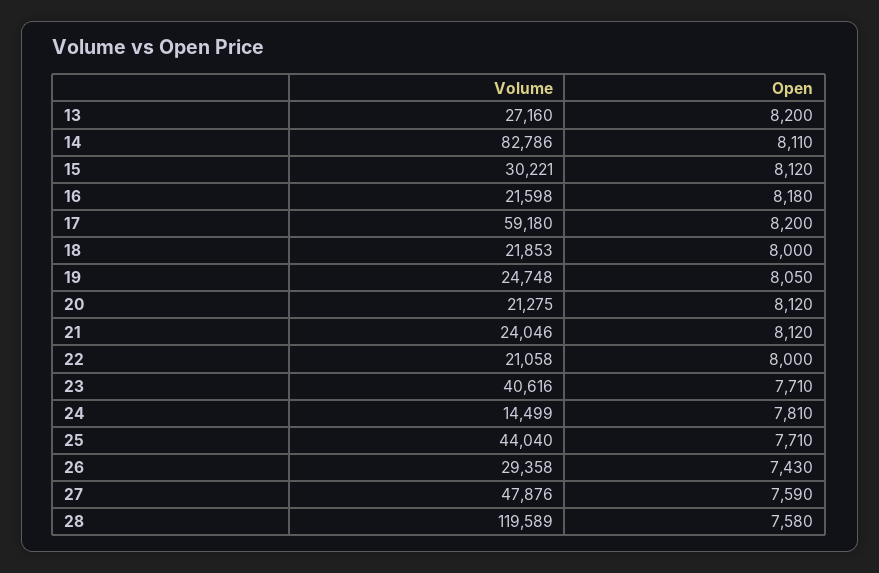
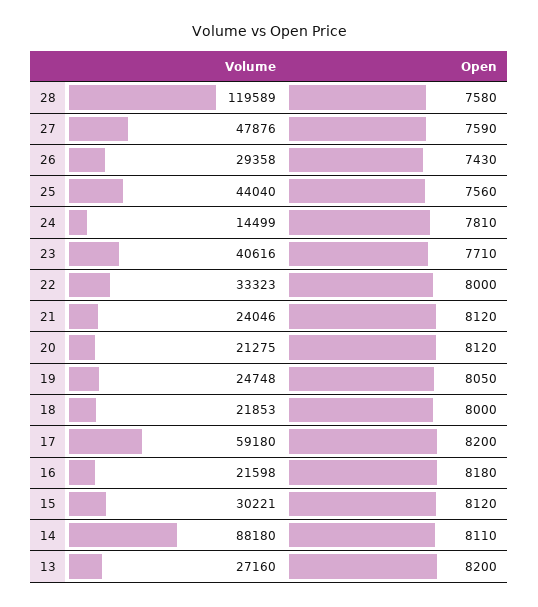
Volume, 14: 82786 -> 88180
Volume, 22: 21058 -> 33323
Open, 25: 7710 -> 7560

